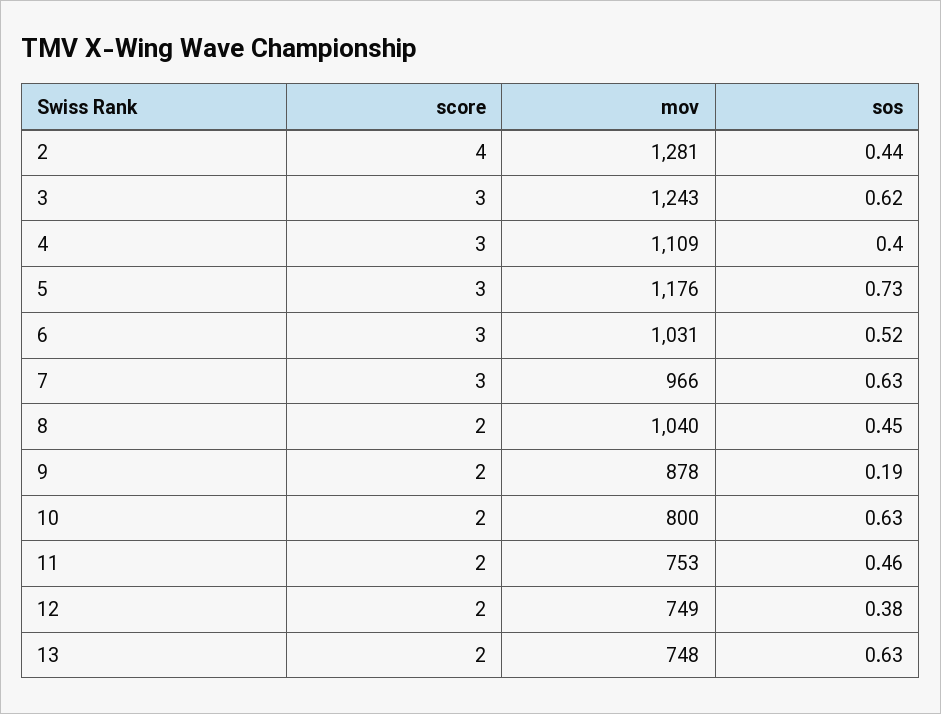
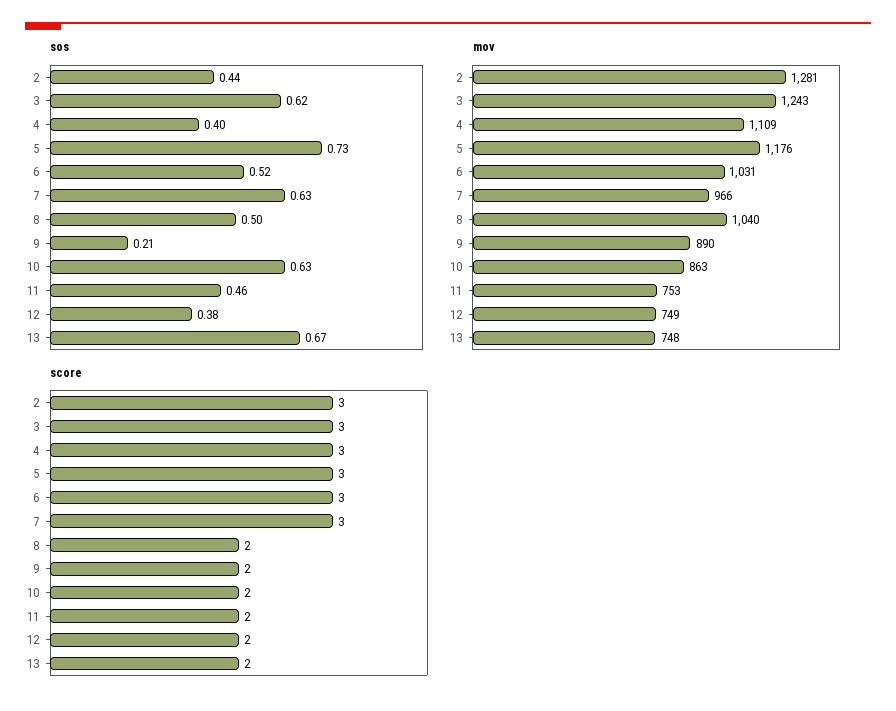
score, 2: 4 -> 3
sos, 8: 0.45 -> 0.5
mov, 9: 878 -> 890
sos, 9: 0.19 -> 0.21
mov, 10: 800 -> 863
sos, 13: 0.63 -> 0.67

